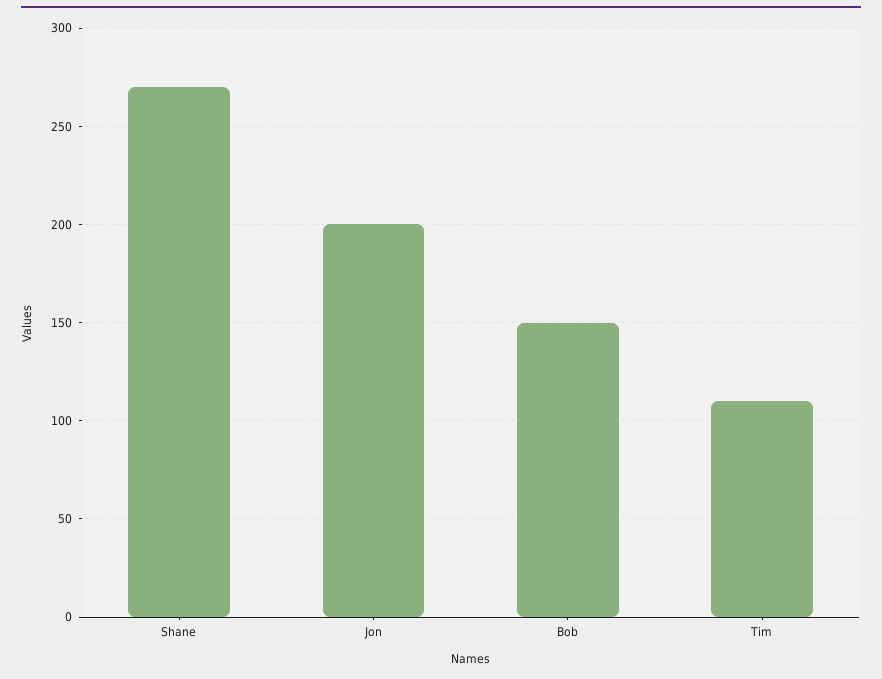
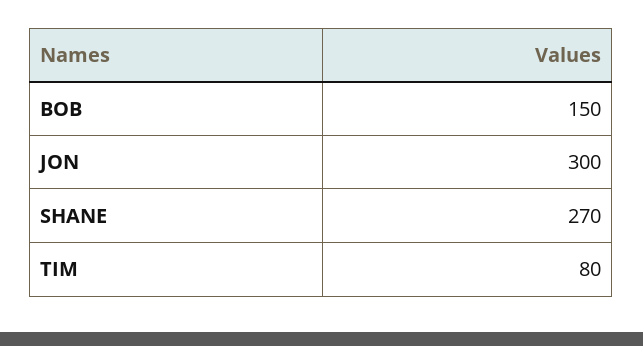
Jon: 200 -> 300
Tim: 110 -> 80

